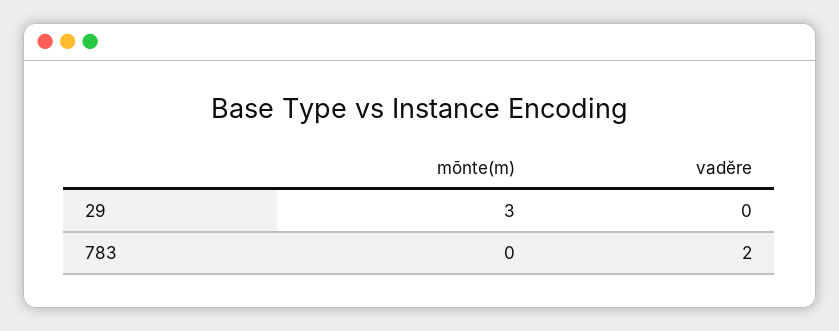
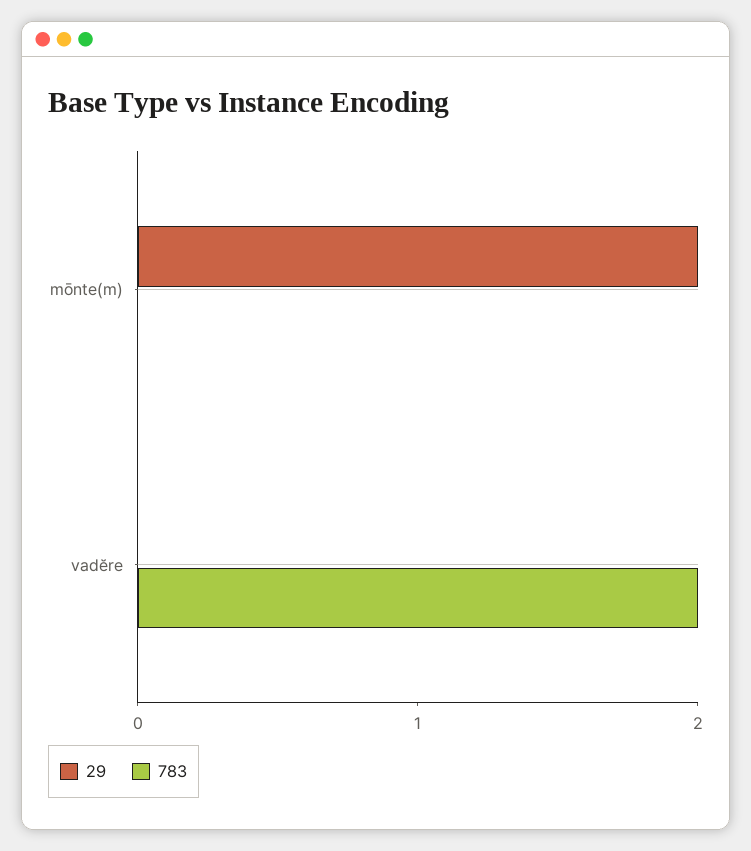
29, mōnte(m): 3 -> 2

